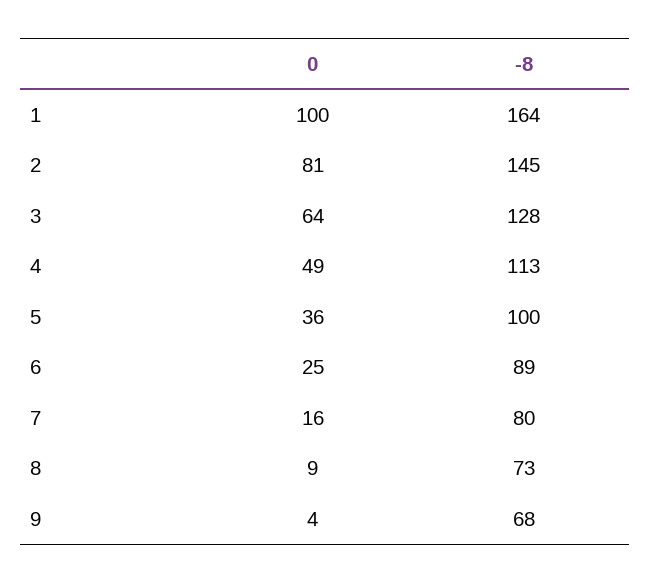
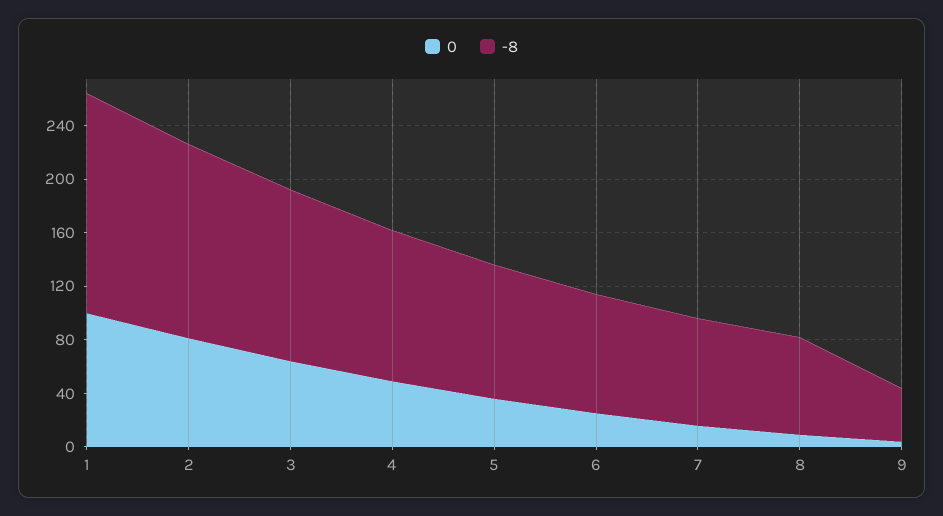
-8, 9: 68 -> 40

